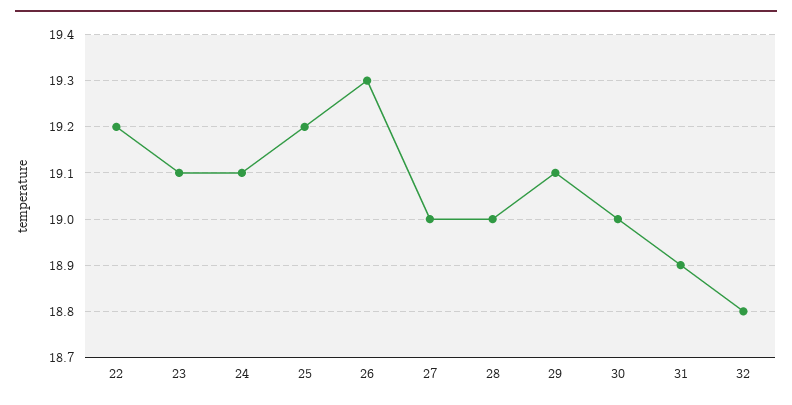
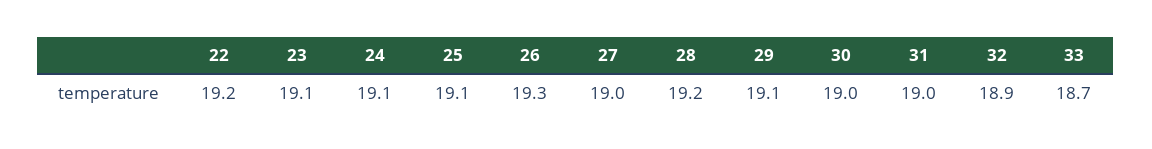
25: 19.2 -> 19.1
28: 19 -> 19.2
31: 18.9 -> 19
32: 18.8 -> 18.9
33: none -> 18.7

